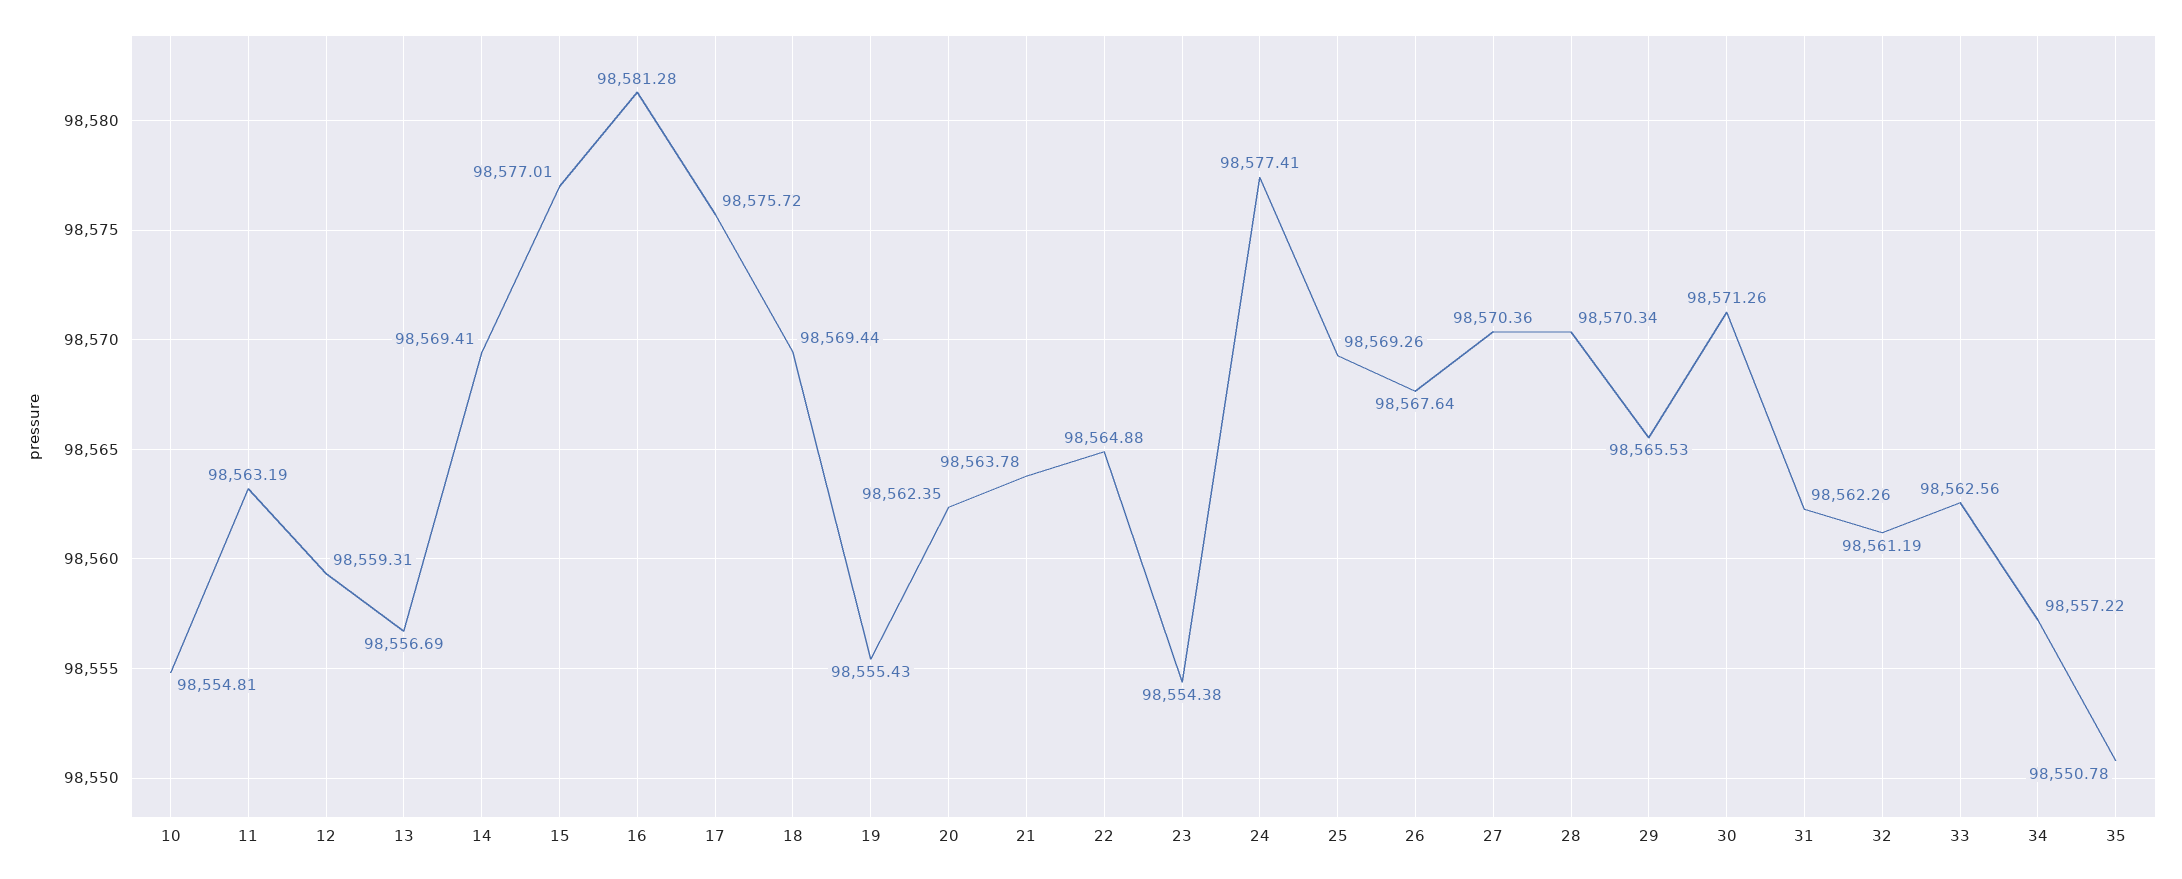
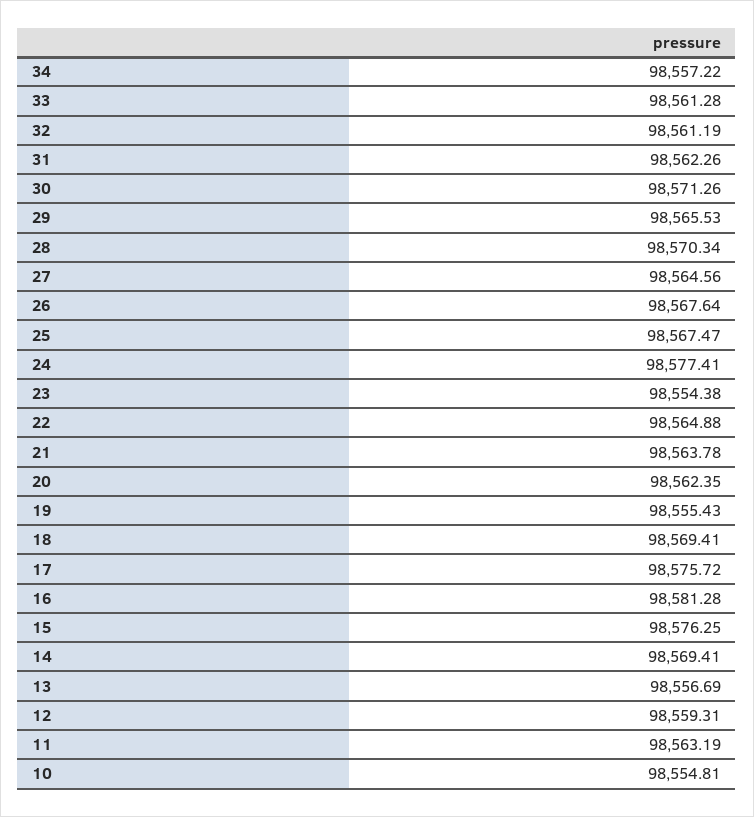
15: 98577.01 -> 98576.25
18: 98569.44 -> 98569.41
25: 98569.26 -> 98567.47
27: 98570.36 -> 98564.56
33: 98562.56 -> 98561.28
35: 98550.78 -> none

